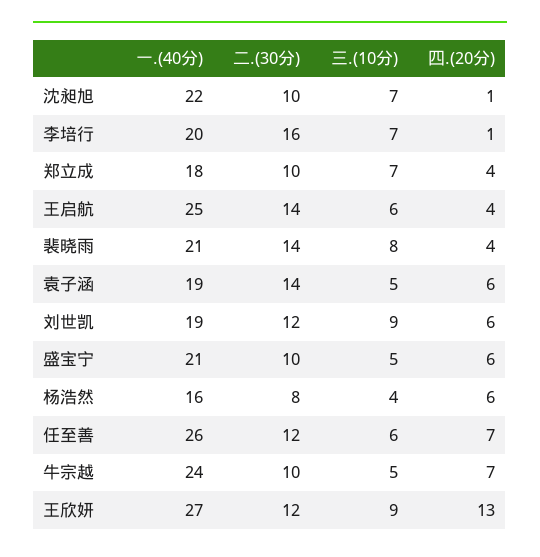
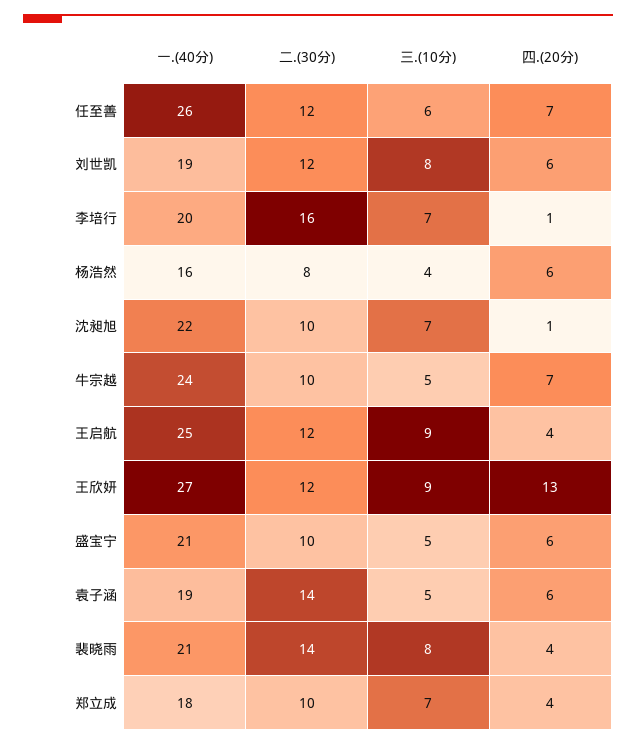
二.(30分), 王启航: 14 -> 12
三.(10分), 王启航: 6 -> 9
三.(10分), 刘世凯: 9 -> 8

